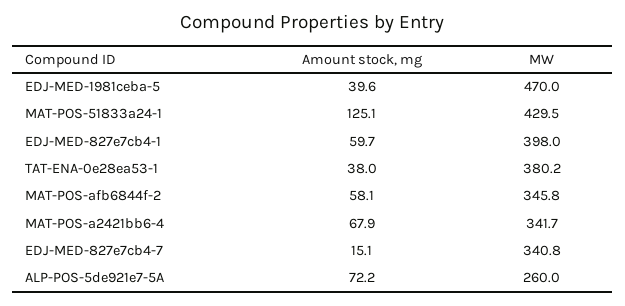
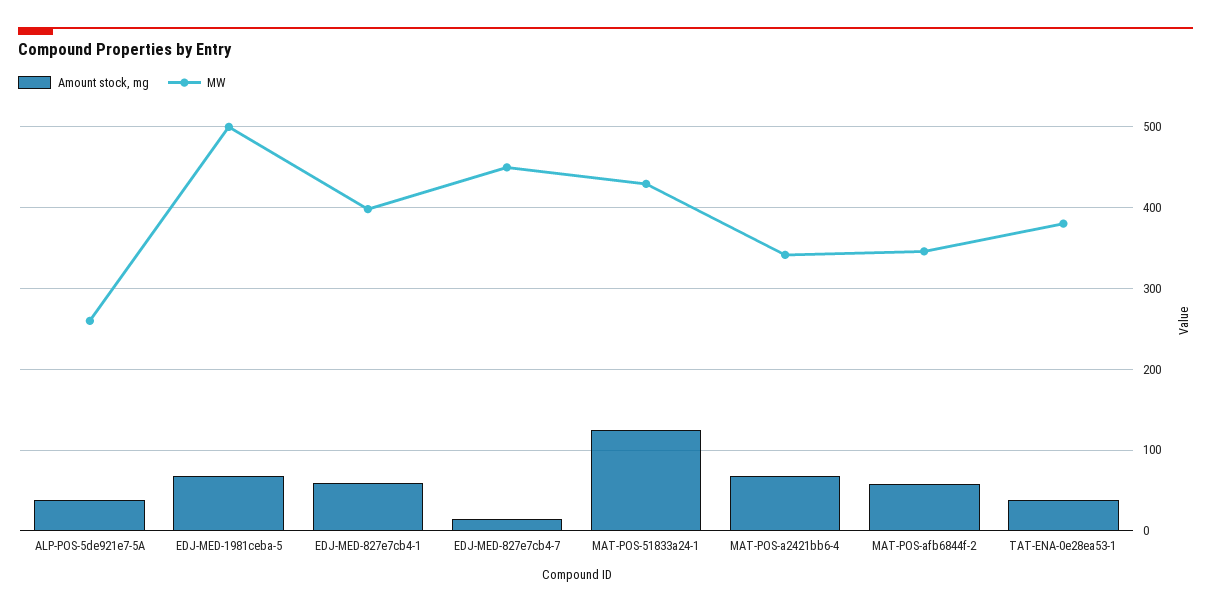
Amount stock, mg, EDJ-MED-1981ceba-5: 39.6 -> 70
MW, EDJ-MED-1981ceba-5: 470 -> 500
MW, EDJ-MED-827e7cb4-7: 340.8 -> 450
Amount stock, mg, ALP-POS-5de921e7-5A: 72.2 -> 40

